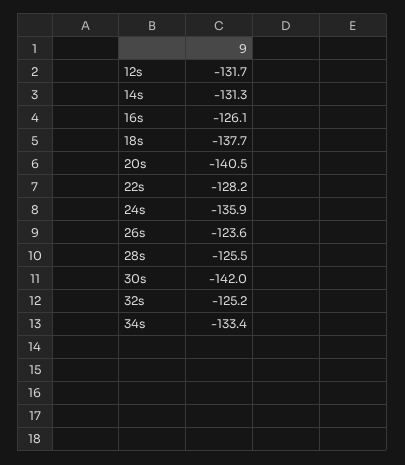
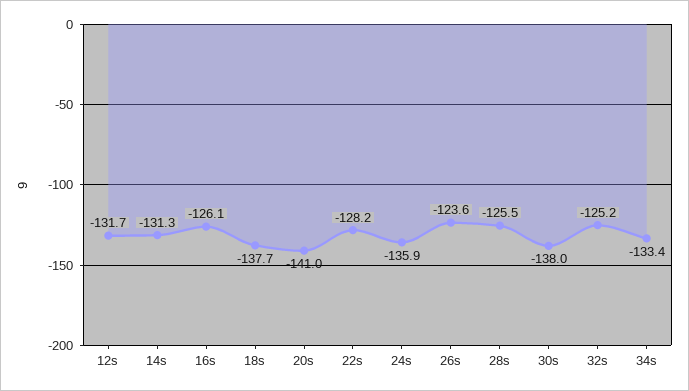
20s: -140.5 -> -141
30s: -142 -> -138

